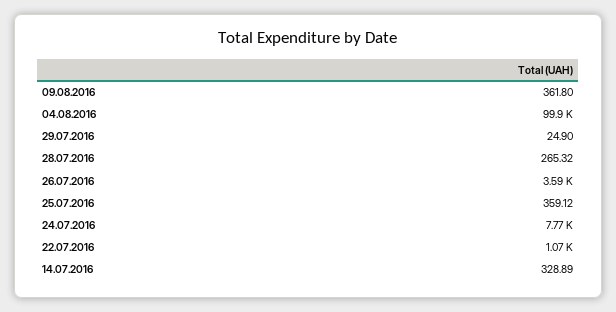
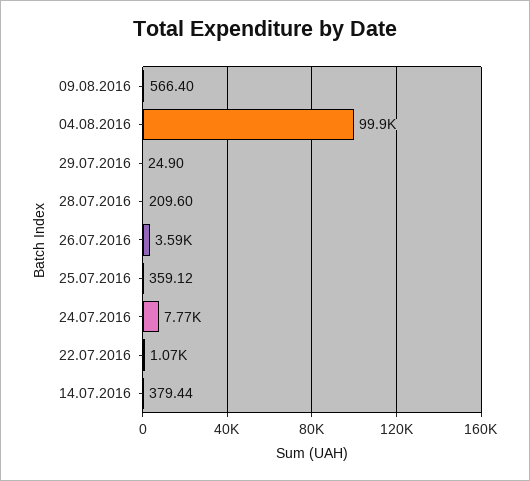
09.08.2016: 361.8 -> 566.4
28.07.2016: 265.32 -> 209.6
14.07.2016: 328.89 -> 379.44

